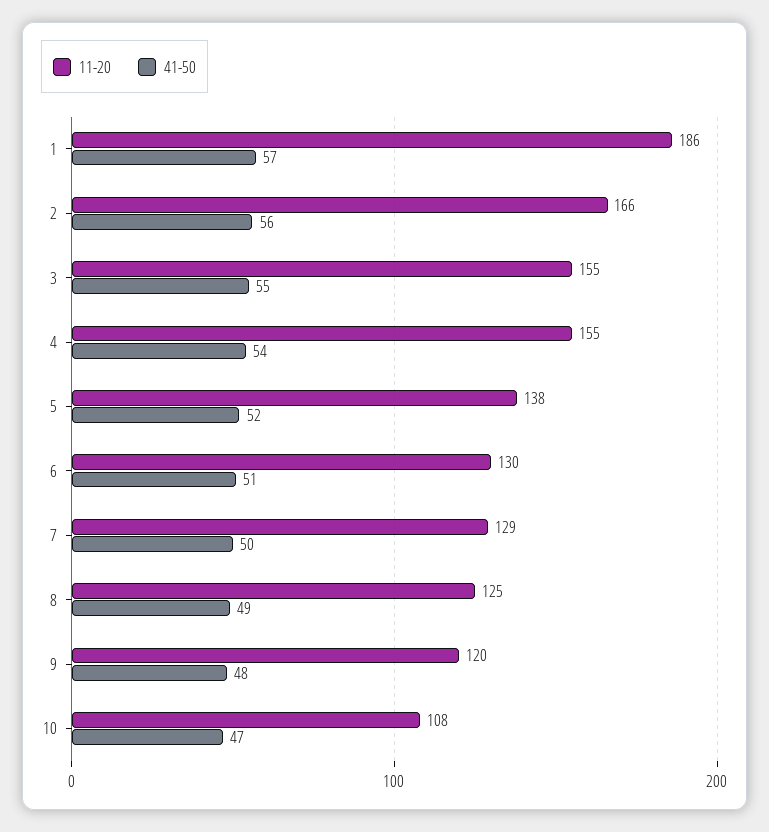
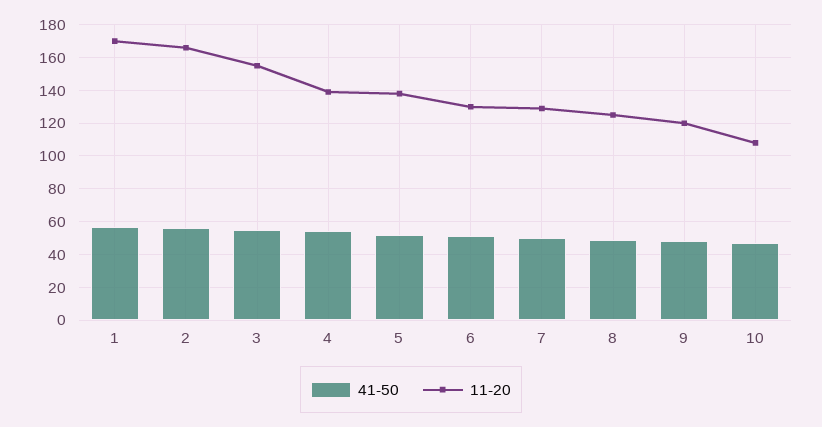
11-20, 1: 186 -> 170
11-20, 4: 155 -> 140

